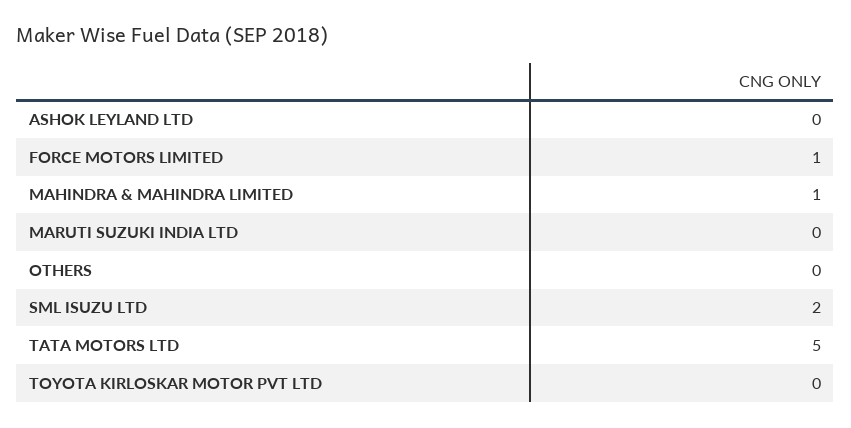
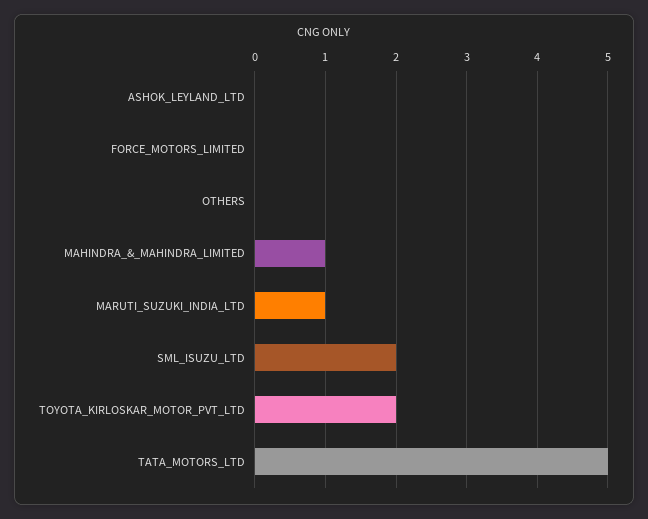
FORCE MOTORS LIMITED: 1 -> 0
MARUTI SUZUKI INDIA LTD: 0 -> 1
TOYOTA KIRLOSKAR MOTOR PVT LTD: 0 -> 2

